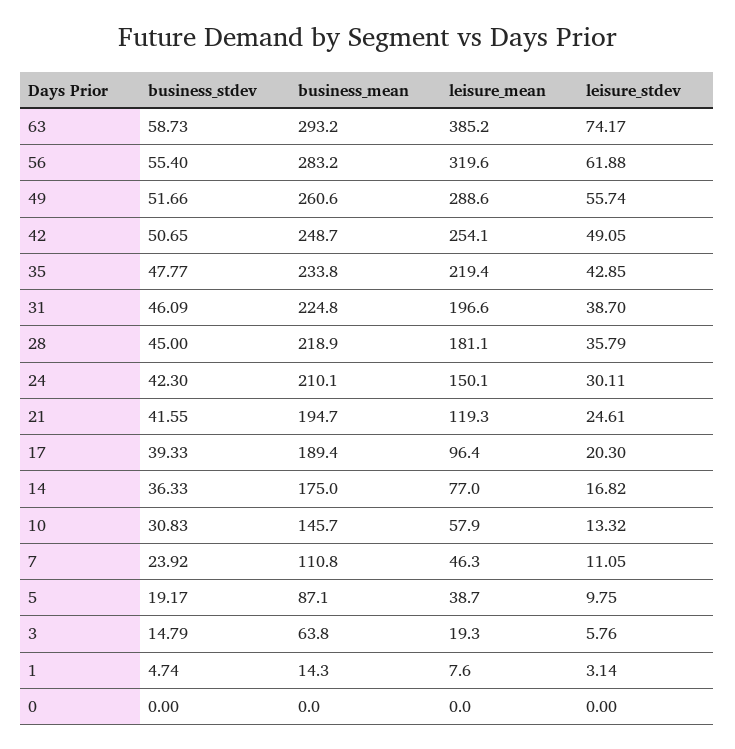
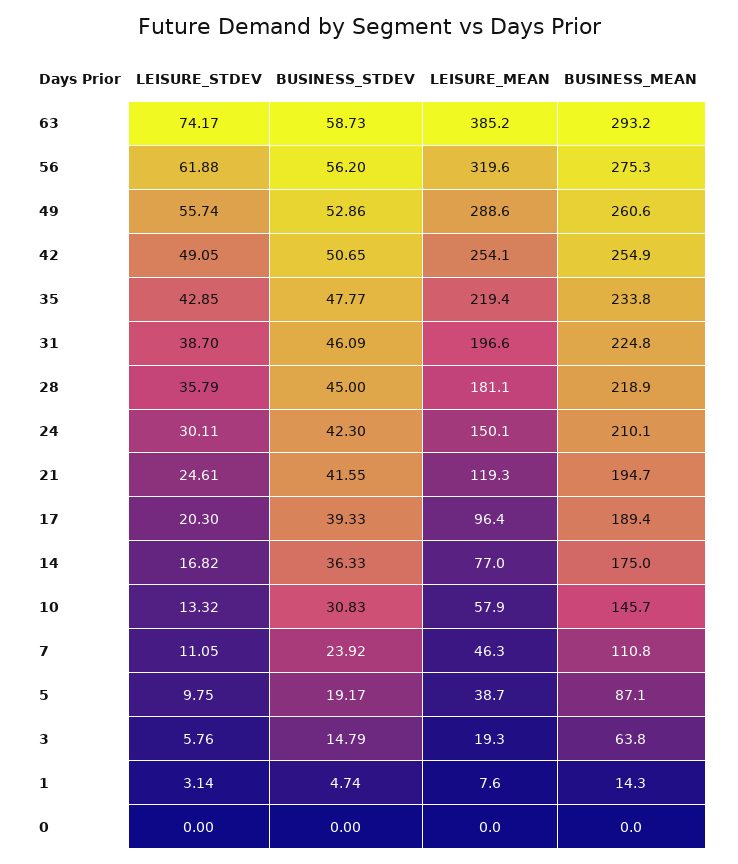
business_stdev, 56: 55.4 -> 56.2
business_mean, 56: 283.2 -> 275.3
business_stdev, 49: 51.66 -> 52.86
business_mean, 42: 248.7 -> 254.9

